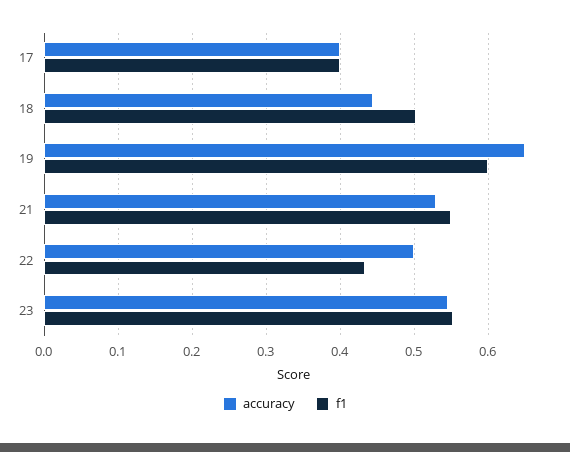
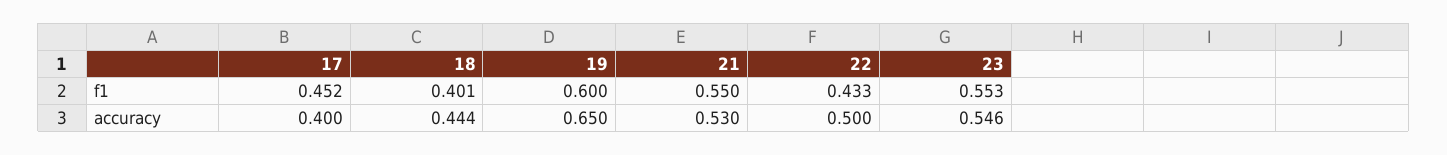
f1, 17: 0.4 -> 0.452
f1, 18: 0.5 -> 0.401

